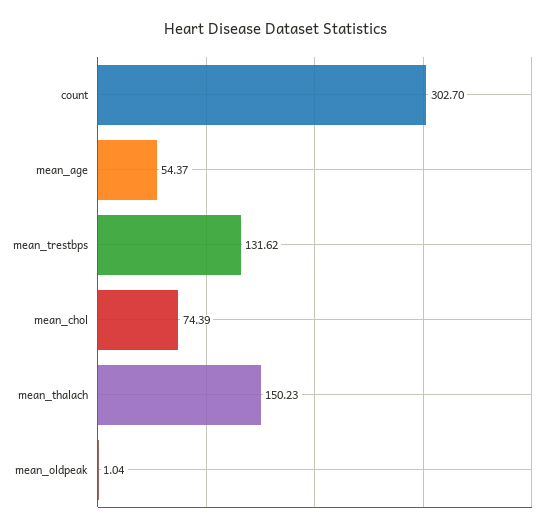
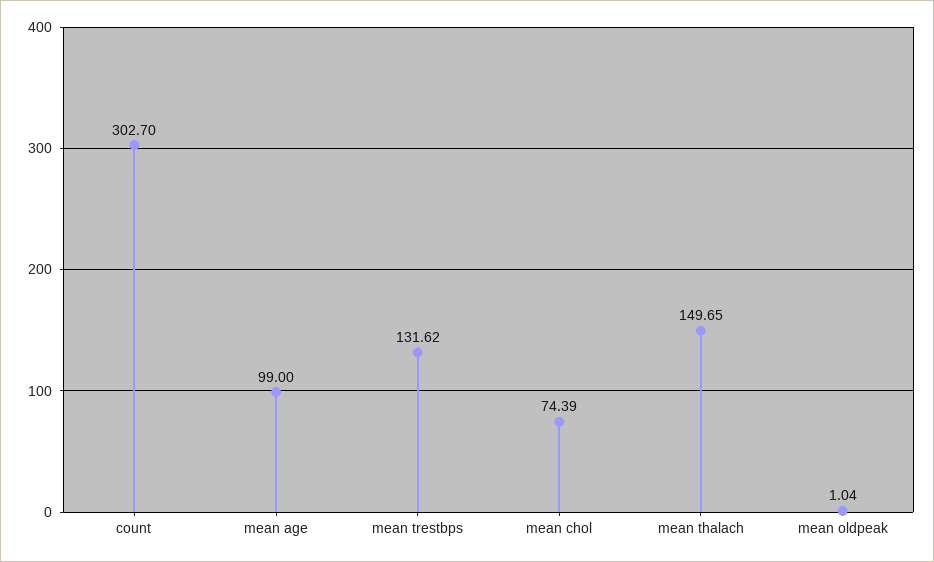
mean_age: 54.37 -> 99
mean_thalach: 150.23 -> 149.65

